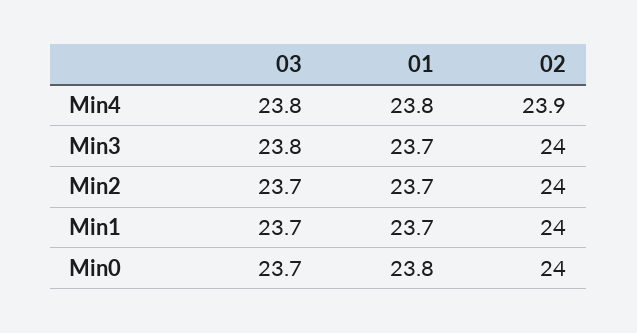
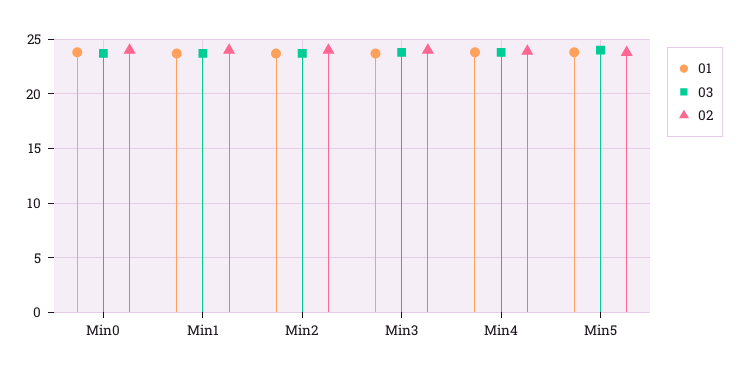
01, Min5: none -> 24
03, Min5: none -> 24
02, Min5: none -> 24

